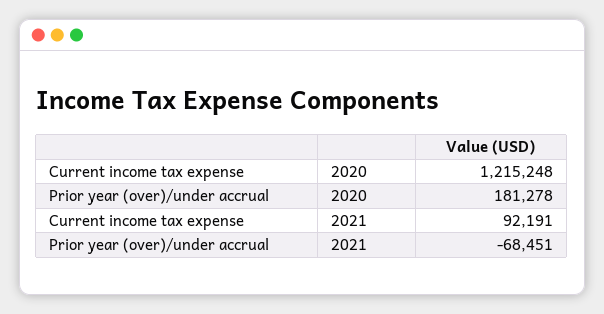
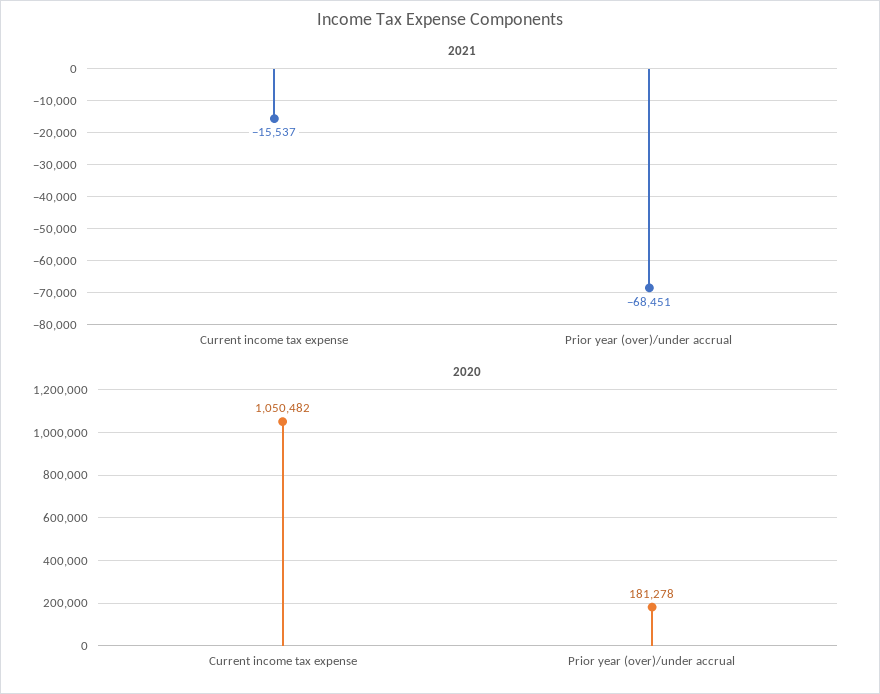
2020, Current income tax expense: 1215248 -> 1050482
2021, Current income tax expense: 92191 -> -15537

